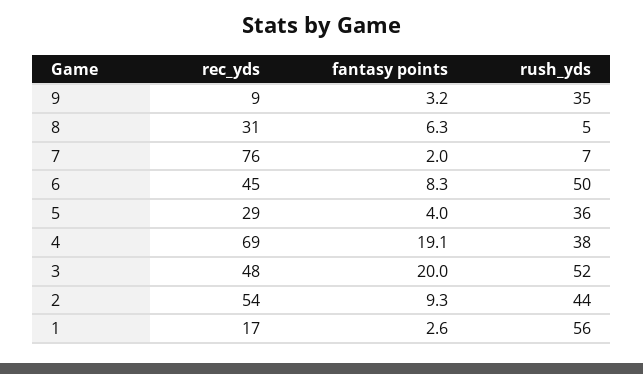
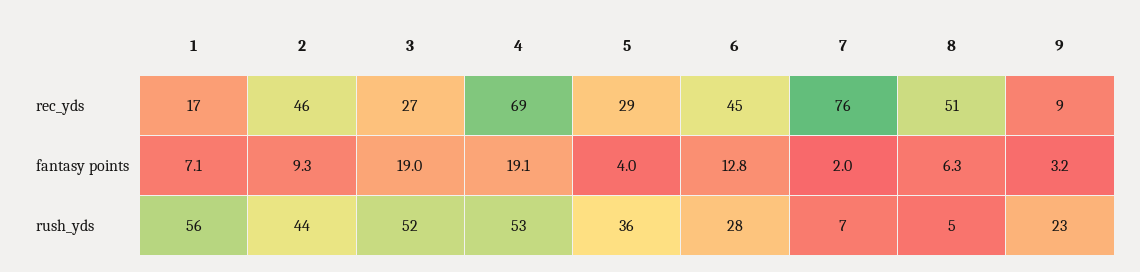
rush_yds, 9: 35 -> 23
rec_yds, 8: 31 -> 51
fantasy points, 6: 8.3 -> 12.8
rush_yds, 6: 50 -> 28
rush_yds, 4: 38 -> 53
rec_yds, 3: 48 -> 27
fantasy points, 3: 20 -> 19
rec_yds, 2: 54 -> 46
fantasy points, 1: 2.6 -> 7.1

